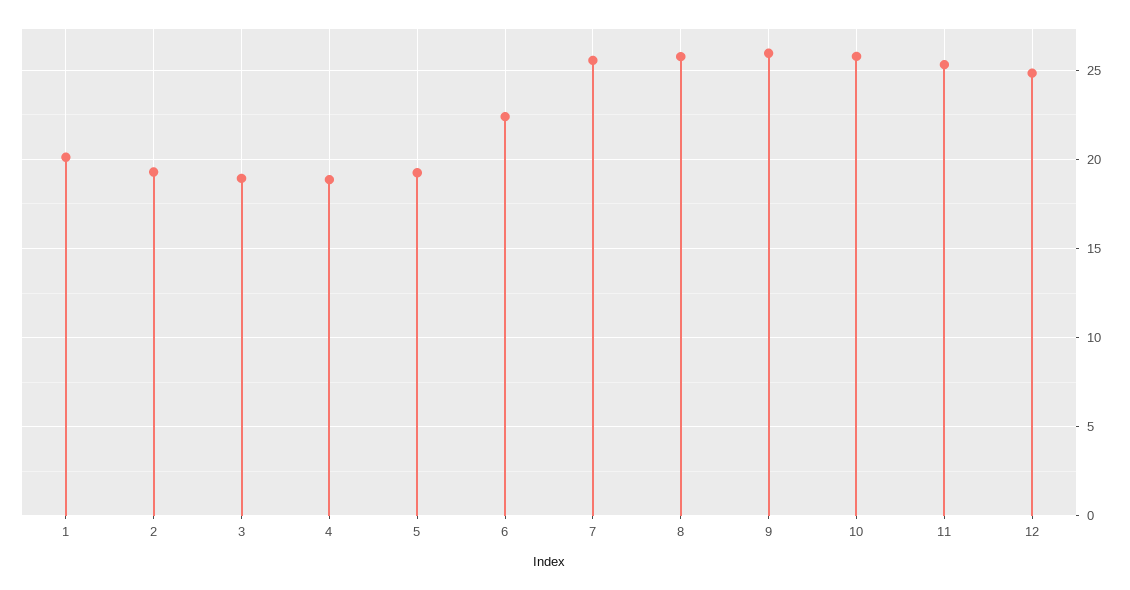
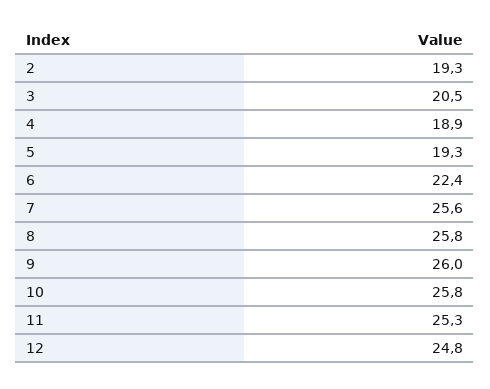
1: 20 -> none
3: 19 -> 20.5

